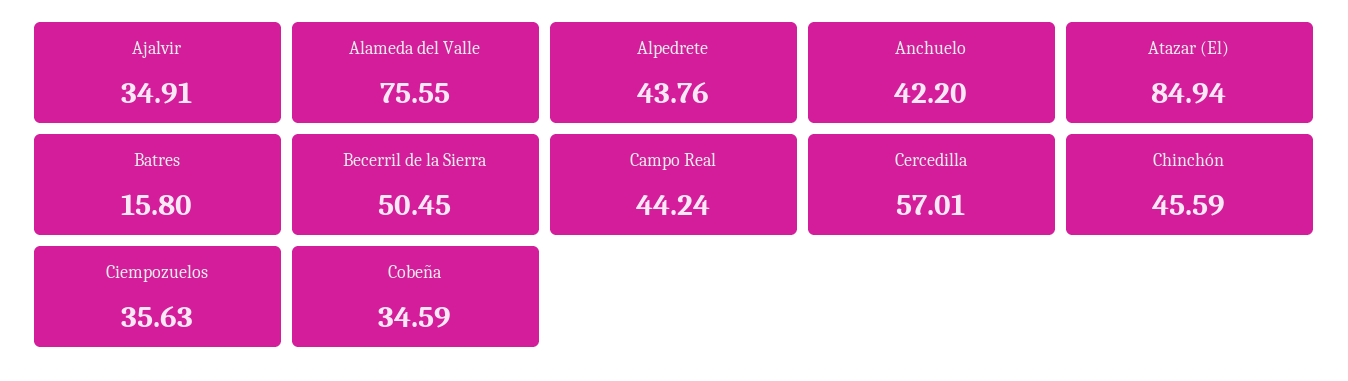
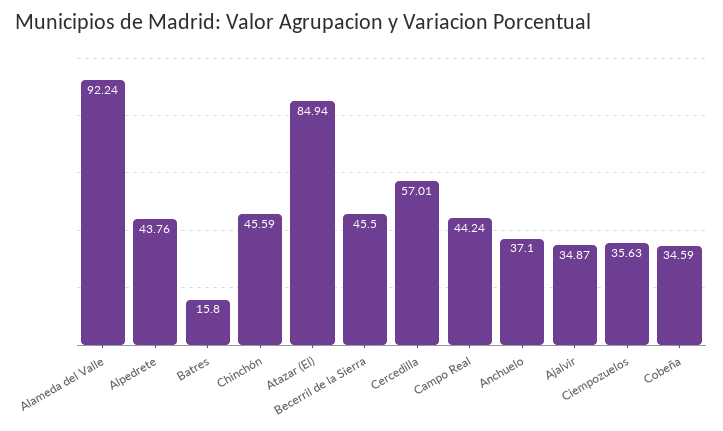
Ajalvir: 34.91 -> 34.87
Alameda del Valle: 75.55 -> 92.24
Anchuelo: 42.2 -> 37.1
Becerril de la Sierra: 50.45 -> 45.5

